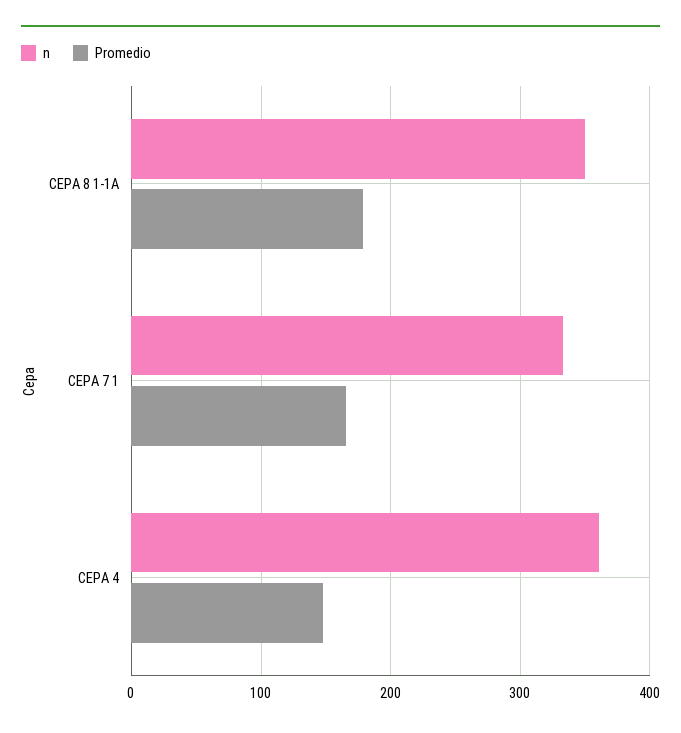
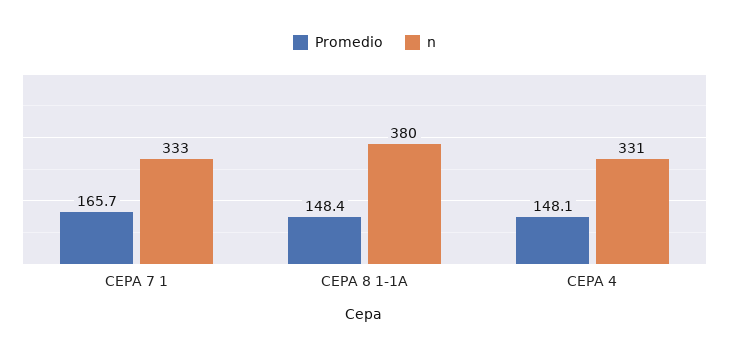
n, CEPA 8 1-1A: 350 -> 380
Promedio, CEPA 8 1-1A: 180 -> 148.4
n, CEPA 4: 360 -> 331

